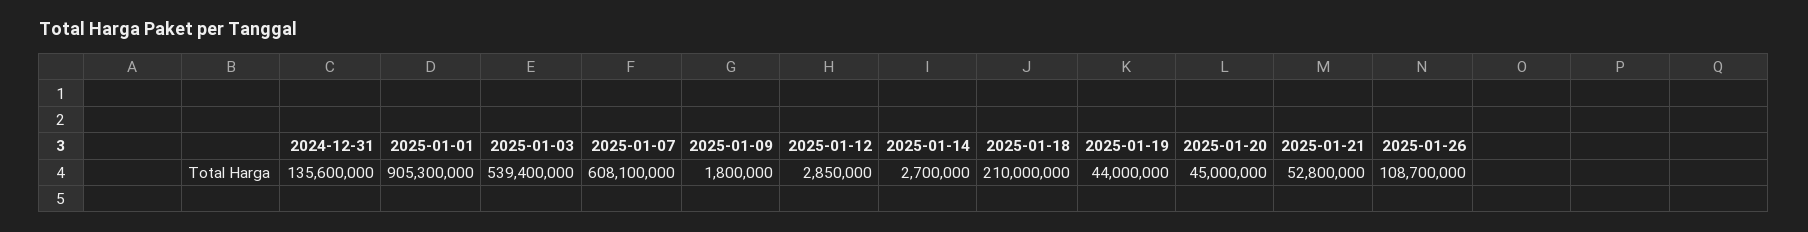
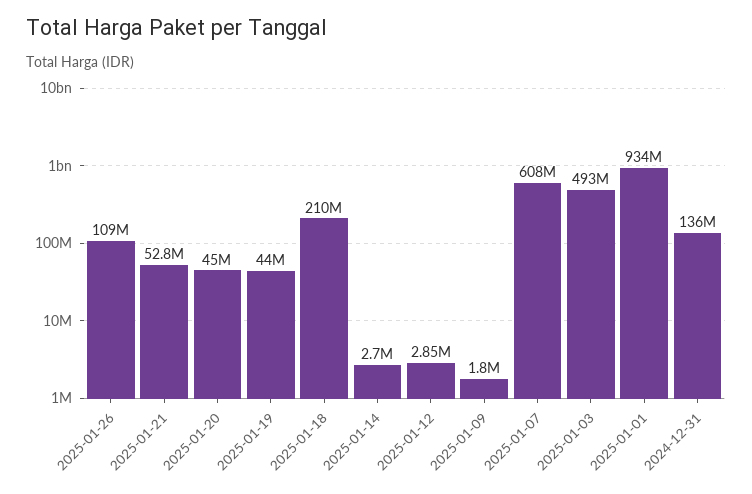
2025-01-01: 905300000 -> 934000000
2025-01-03: 539400000 -> 493000000

